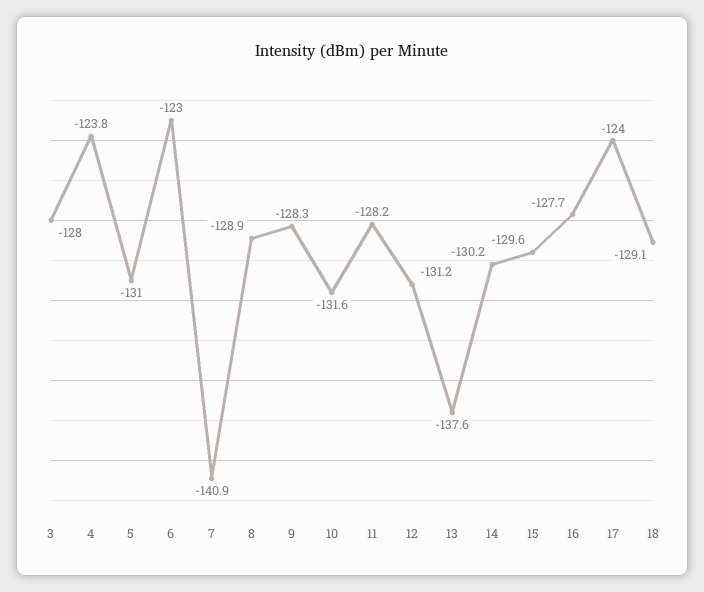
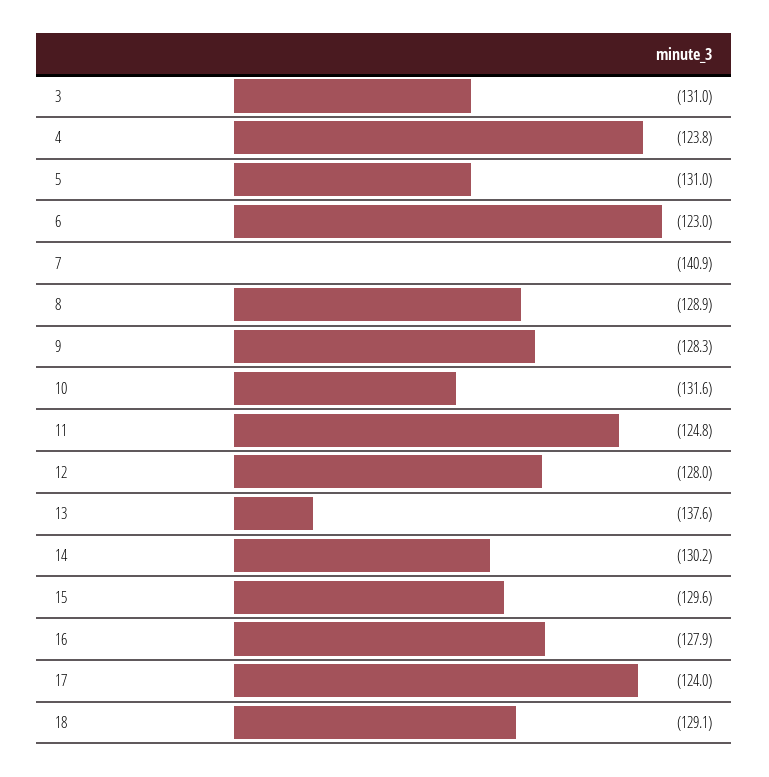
3: -128 -> -131
11: -128.2 -> -124.8
12: -131.2 -> -128
16: -127.7 -> -127.9

